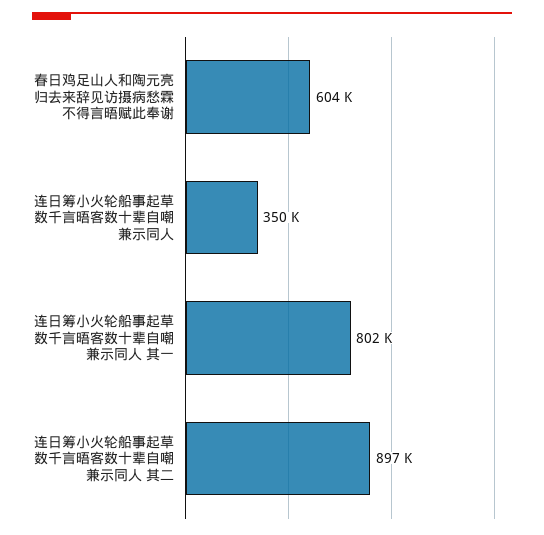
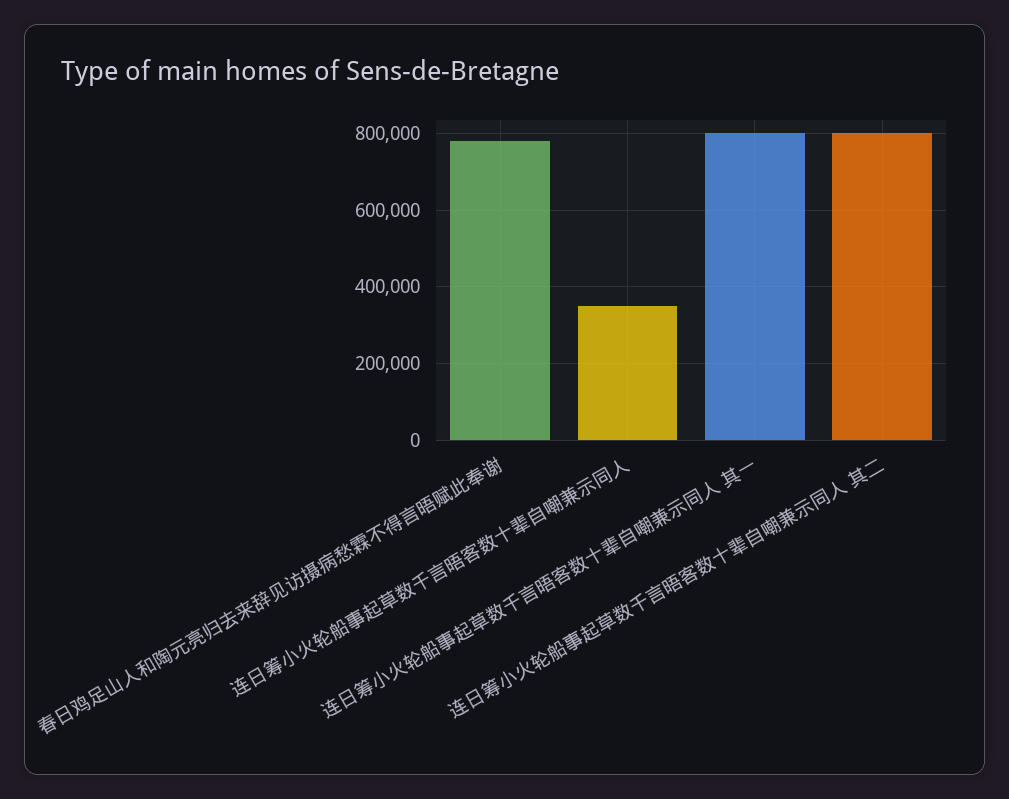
春日鸡足山人和陶元亮归去来辞见访摄病愁霖不得言晤赋此奉谢: 604000 -> 780000
连日筹小火轮船事起草数千言晤客数十辈自嘲兼示同人 其二: 897000 -> 800000

